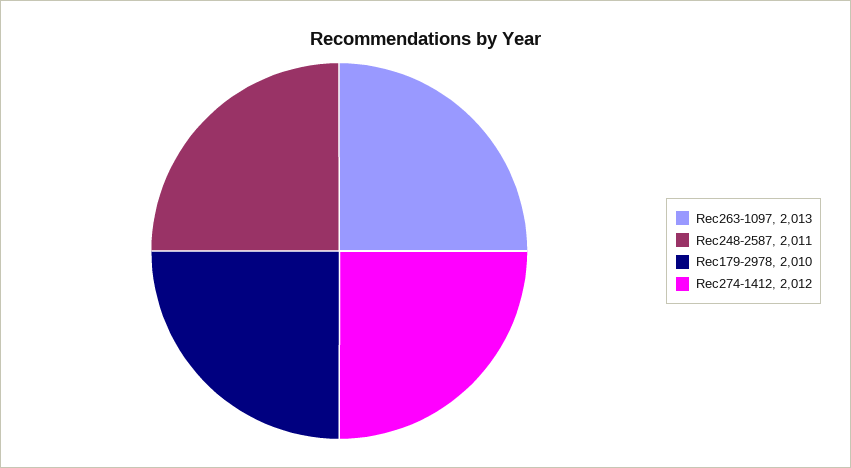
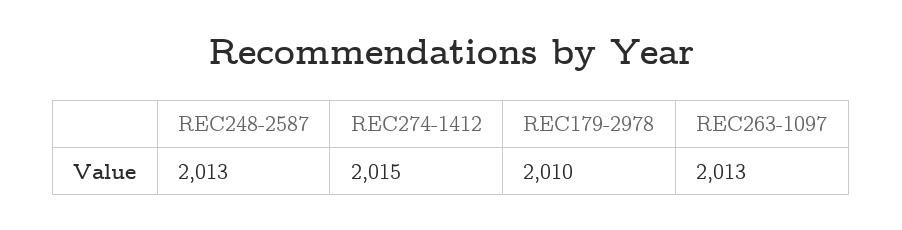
Rec248-2587: 2011 -> 2013
Rec274-1412: 2012 -> 2015

